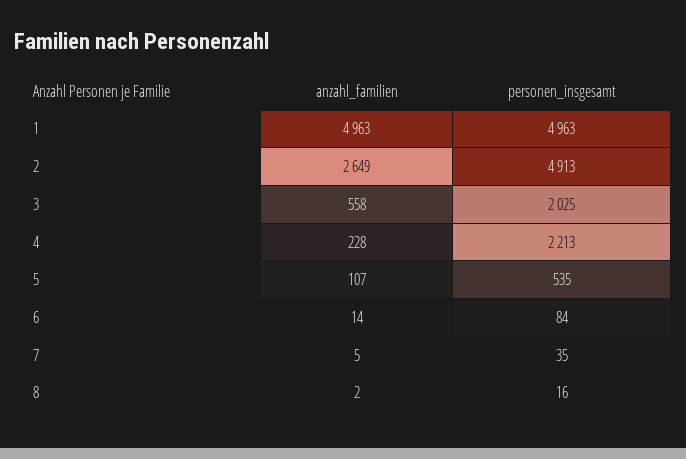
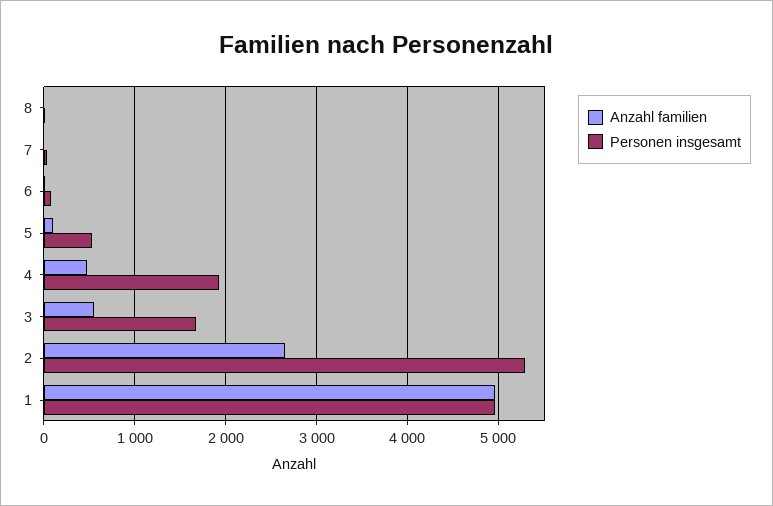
personen_insgesamt, 2: 4913 -> 5300
personen_insgesamt, 3: 2025 -> 1700
anzahl_familien, 4: 228 -> 500
personen_insgesamt, 4: 2213 -> 1900

